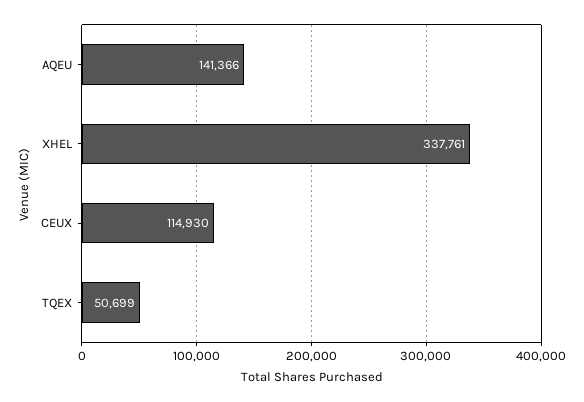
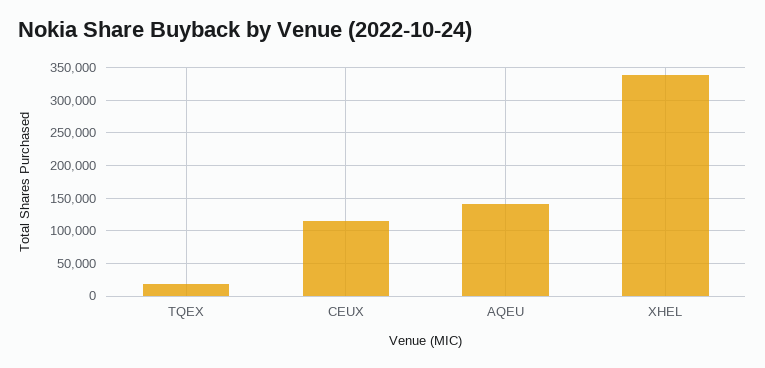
TQEX: 50699 -> 20000

